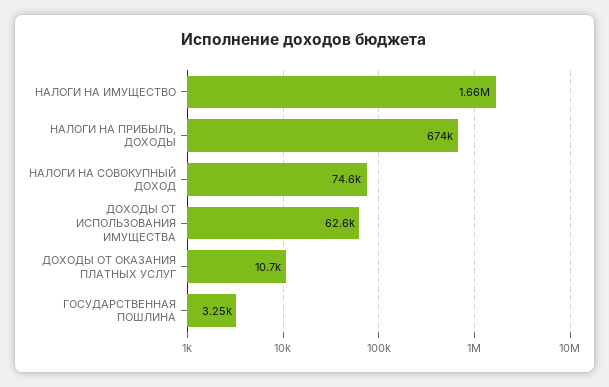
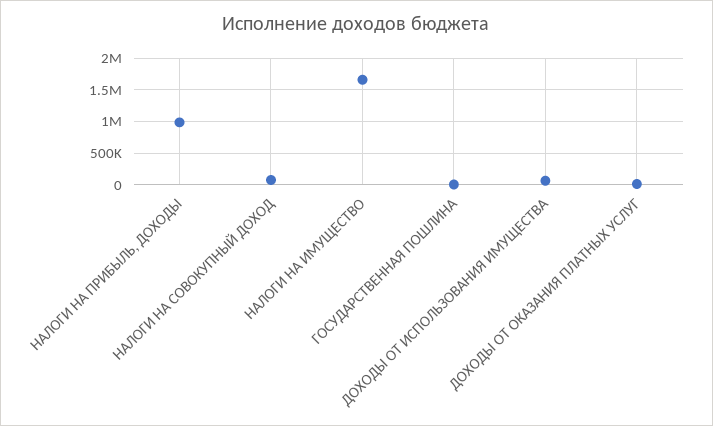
НАЛОГИ НА ПРИБЫЛЬ, ДОХОДЫ: 674000 -> 1000000

